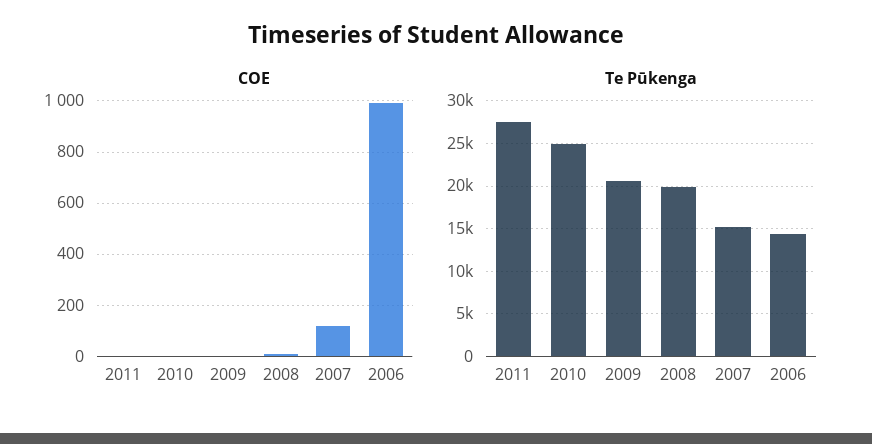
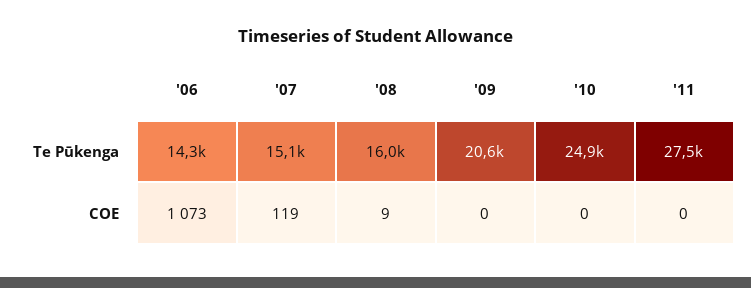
COE, 2006: 1000 -> 1073
Te Pūkenga, 2008: 20000 -> 16000

